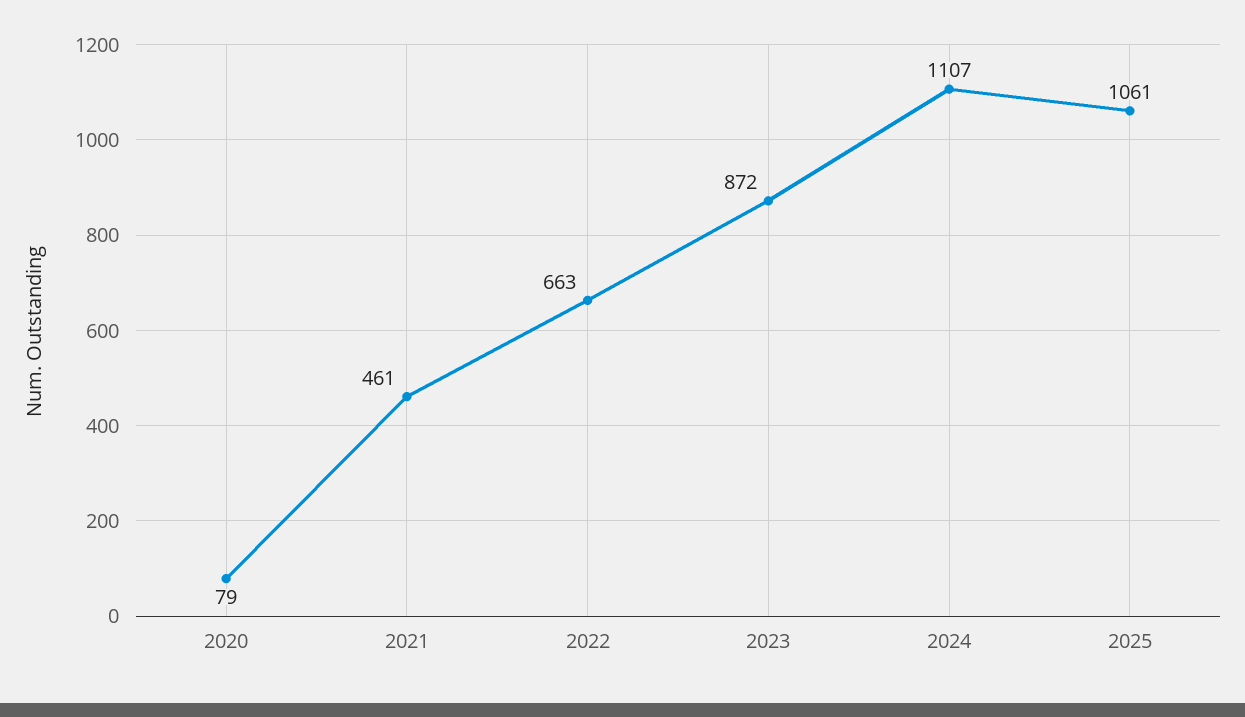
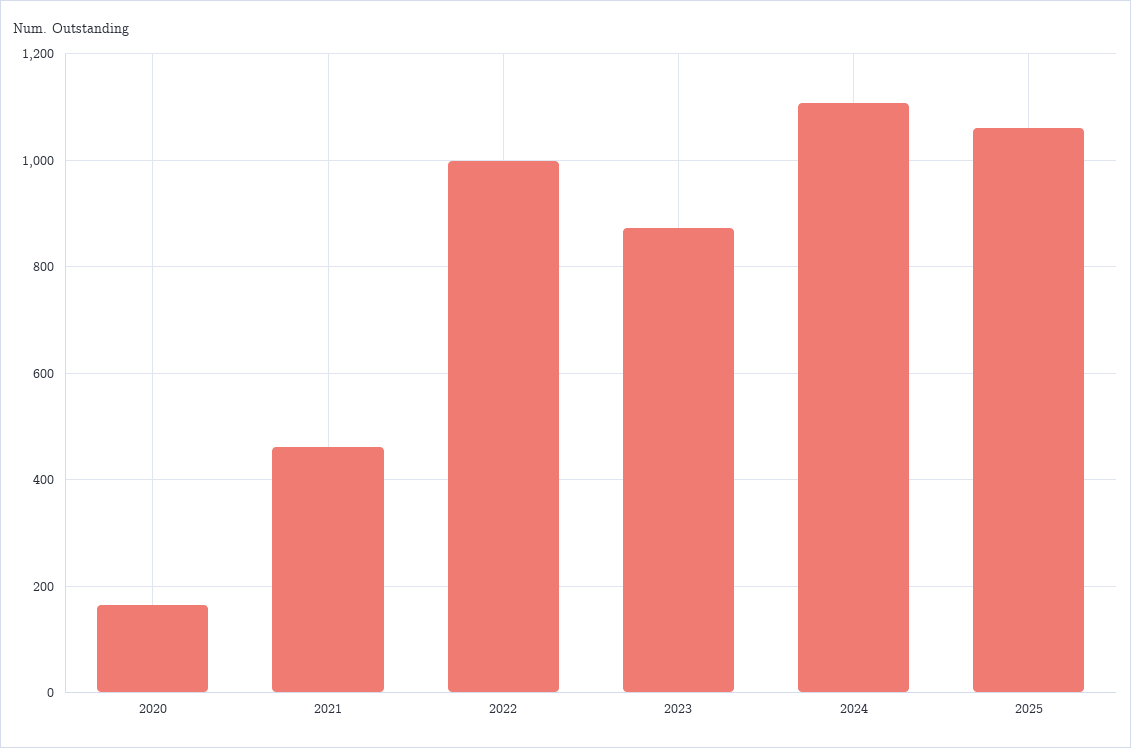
2020: 79 -> 160
2022: 663 -> 1000

